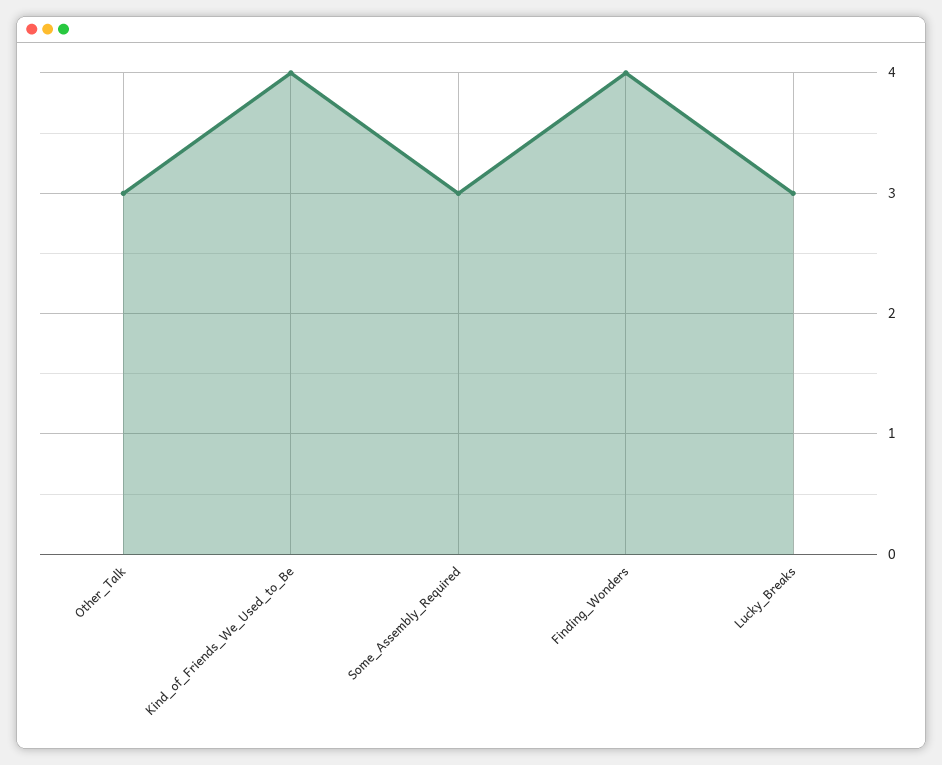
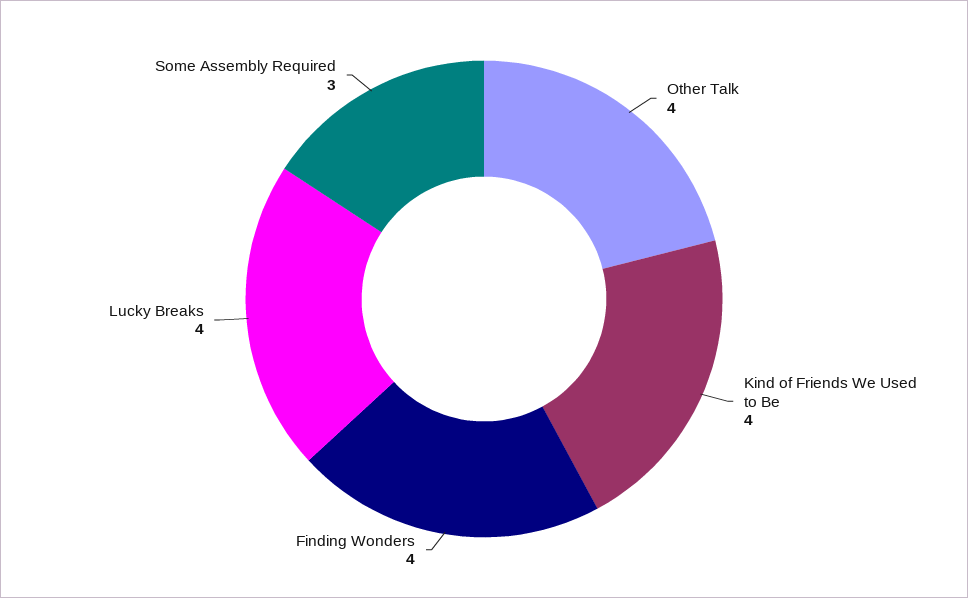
Other_Talk: 3 -> 4
Lucky_Breaks: 3 -> 4

